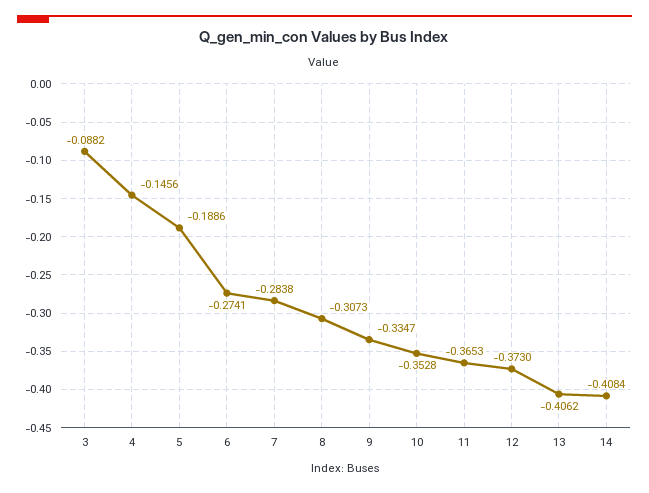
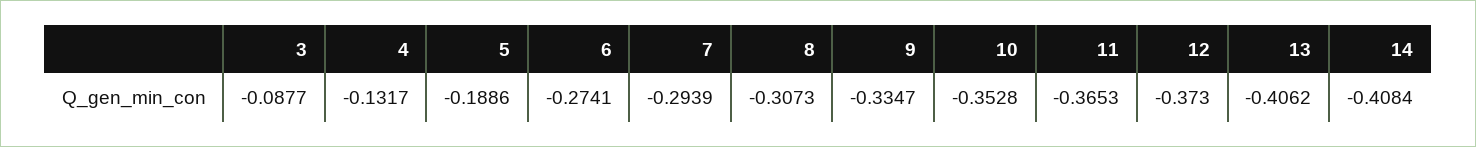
3: -0.0882 -> -0.0877
4: -0.1456 -> -0.1317
7: -0.2838 -> -0.2939

